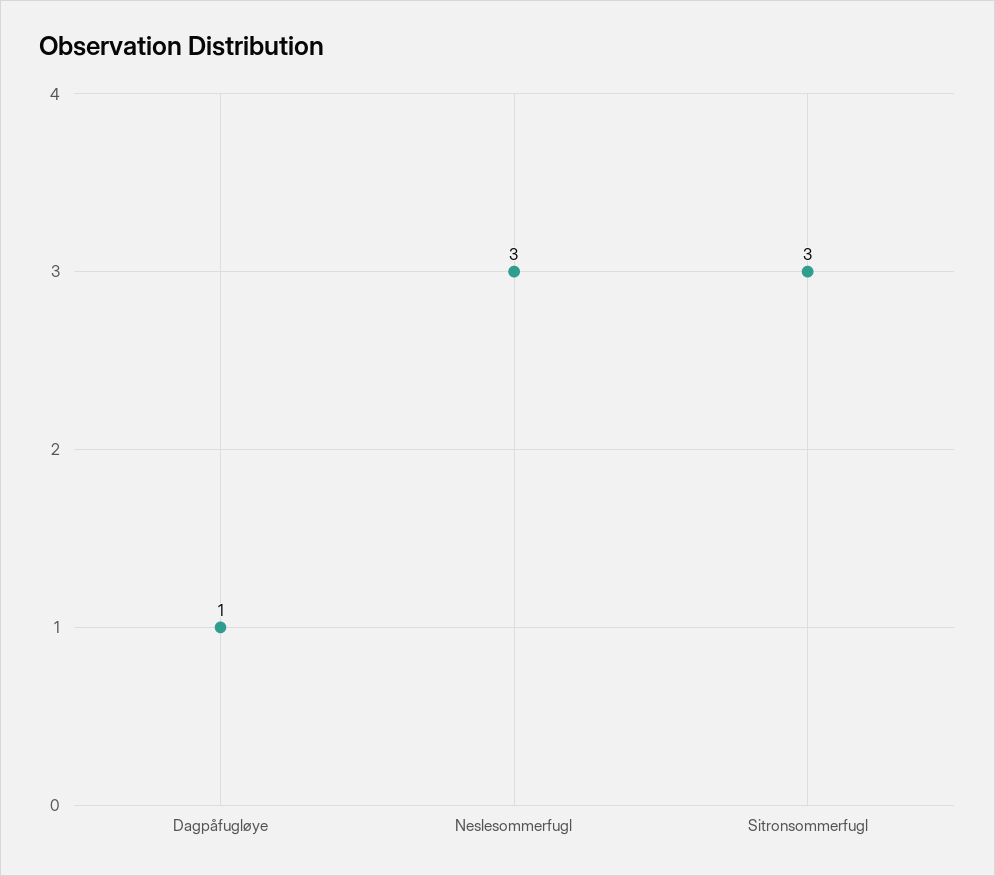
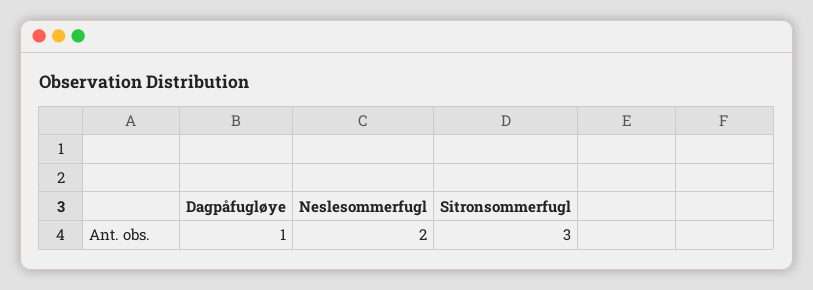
Neslesommerfugl: 3 -> 2

